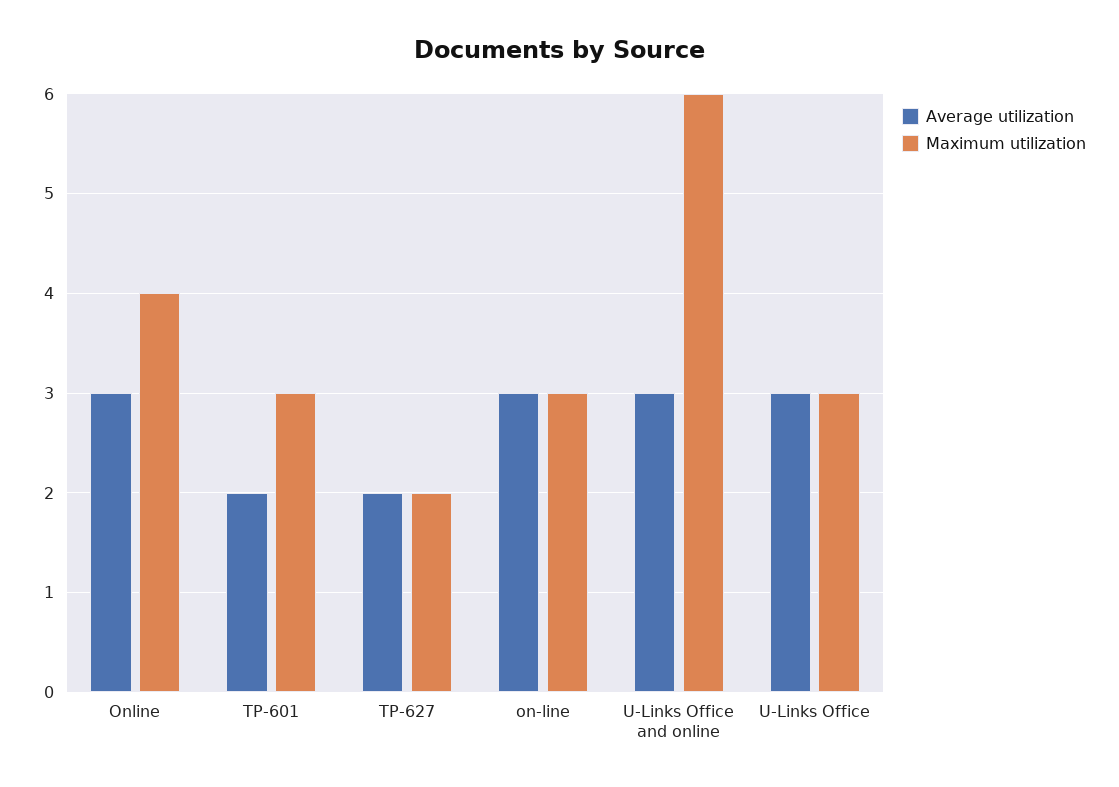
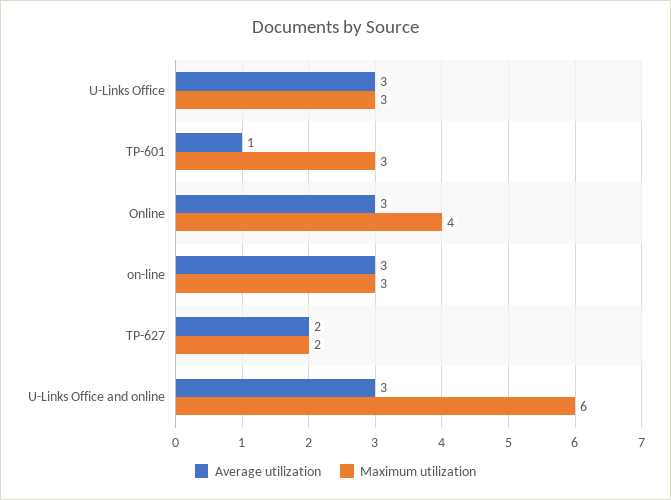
Average utilization, TP-601: 2 -> 1

